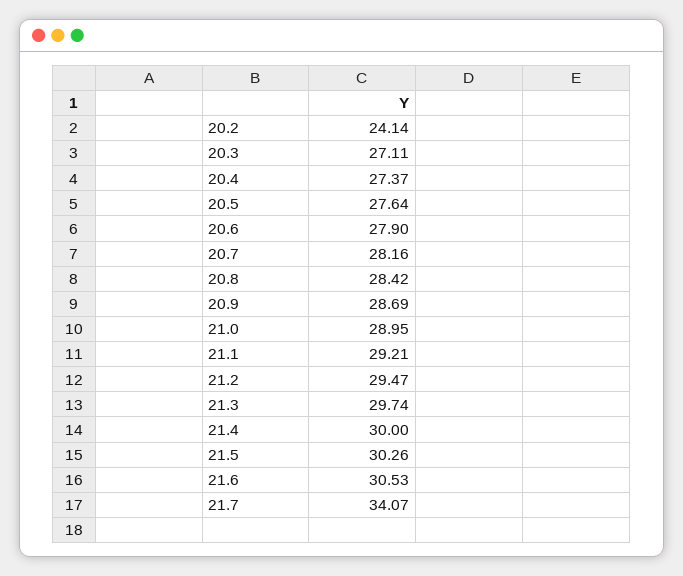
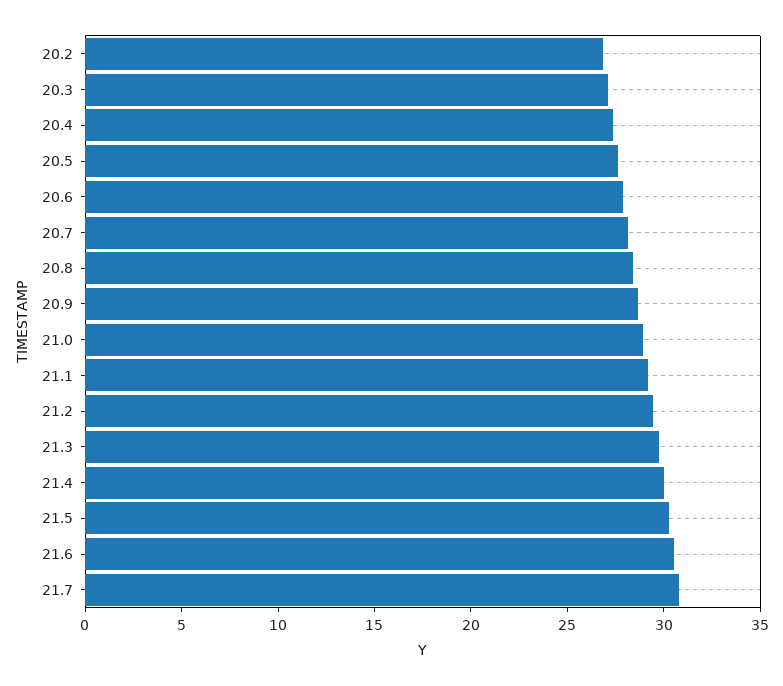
20.2: 24.14 -> 27
21.7: 34.07 -> 31

